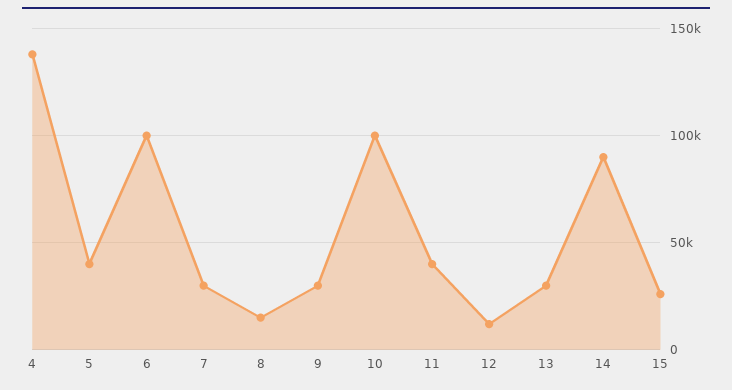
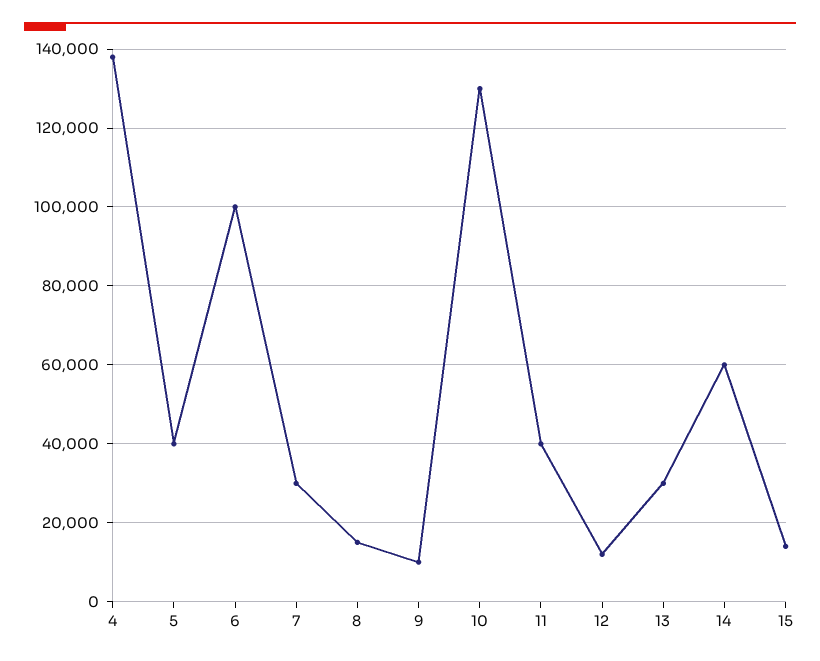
9: 30000 -> 10000
10: 100000 -> 130000
14: 90000 -> 60000
15: 25000 -> 14000

